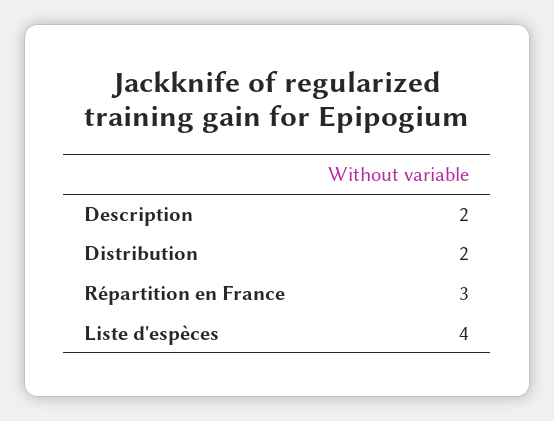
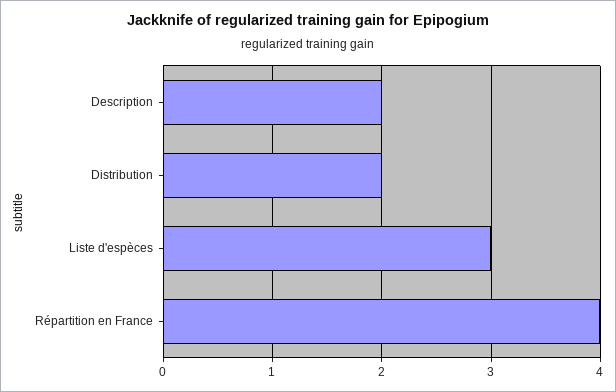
Répartition en France: 3 -> 4
Liste d'espèces: 4 -> 3

